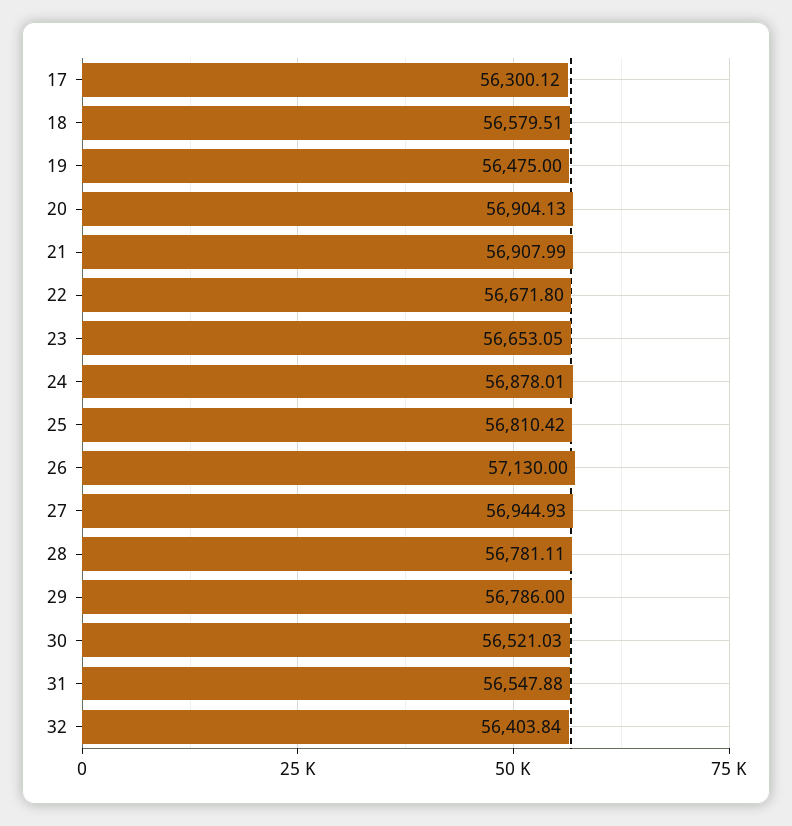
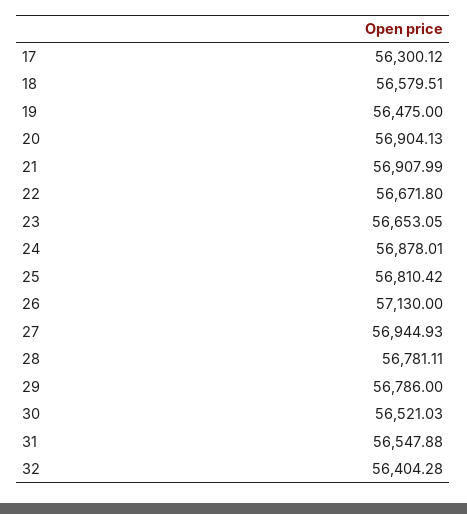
32: 56403.84 -> 56404.28

